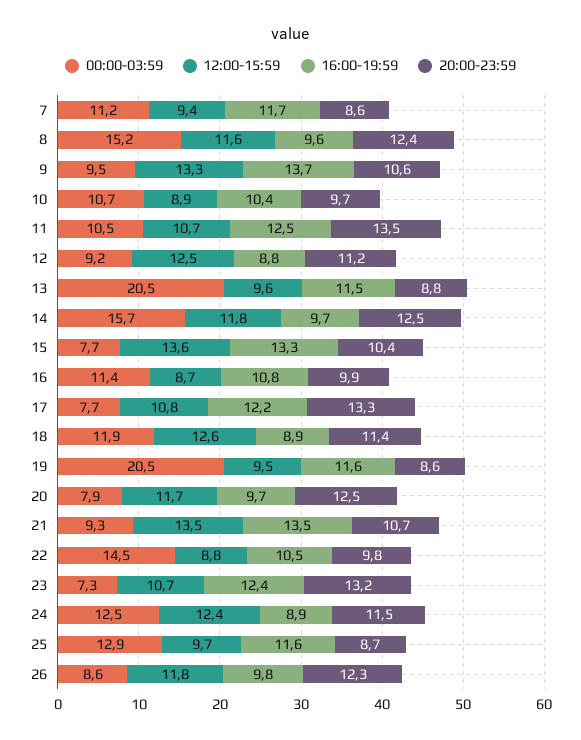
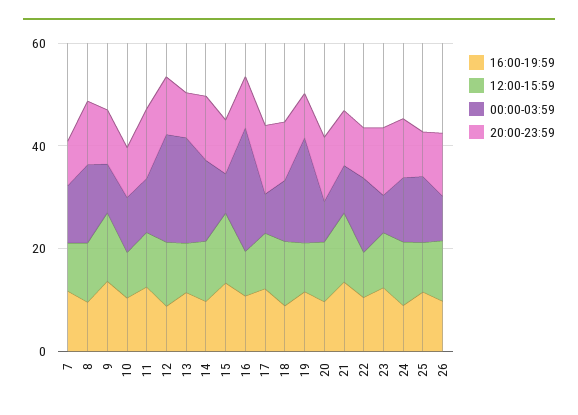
00:00-03:59, 12: 9.2 -> 20
00:00-03:59, 16: 11.4 -> 25

